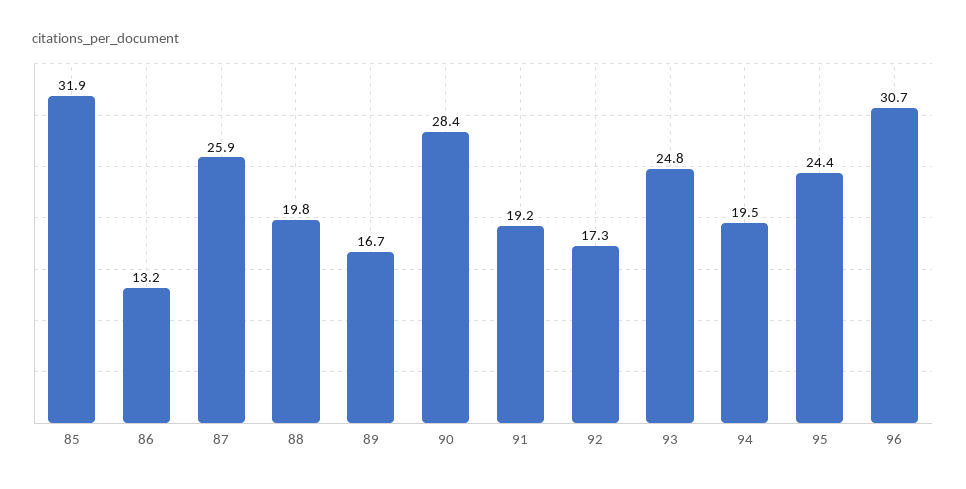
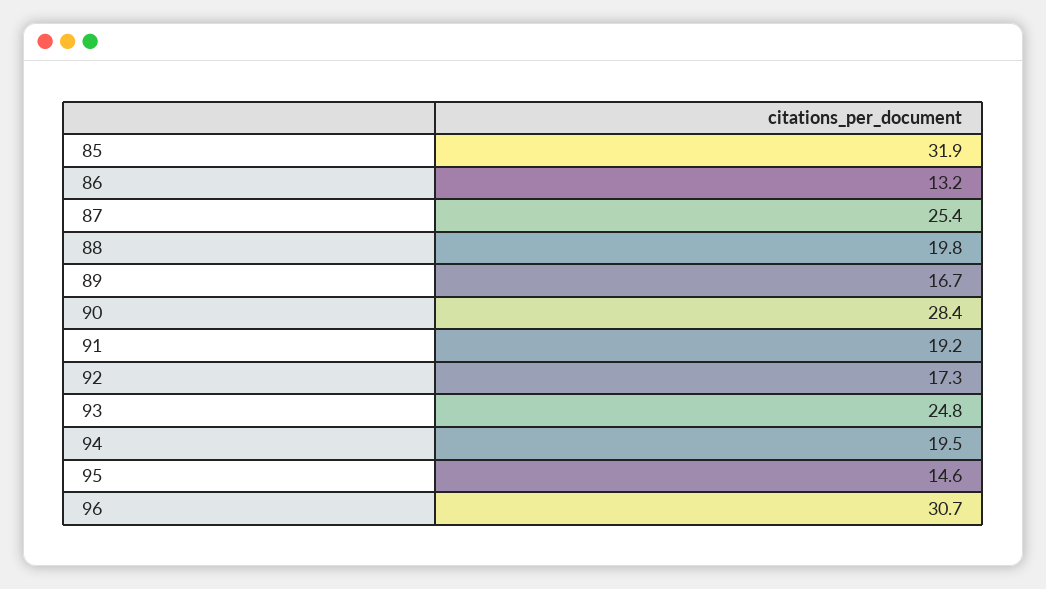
87: 25.9 -> 25.4
95: 24.4 -> 14.6

